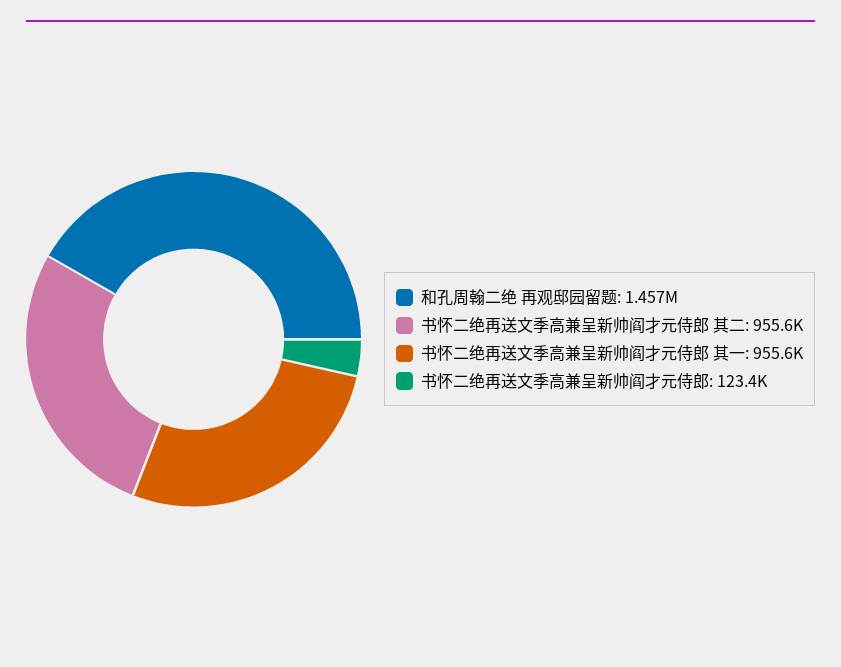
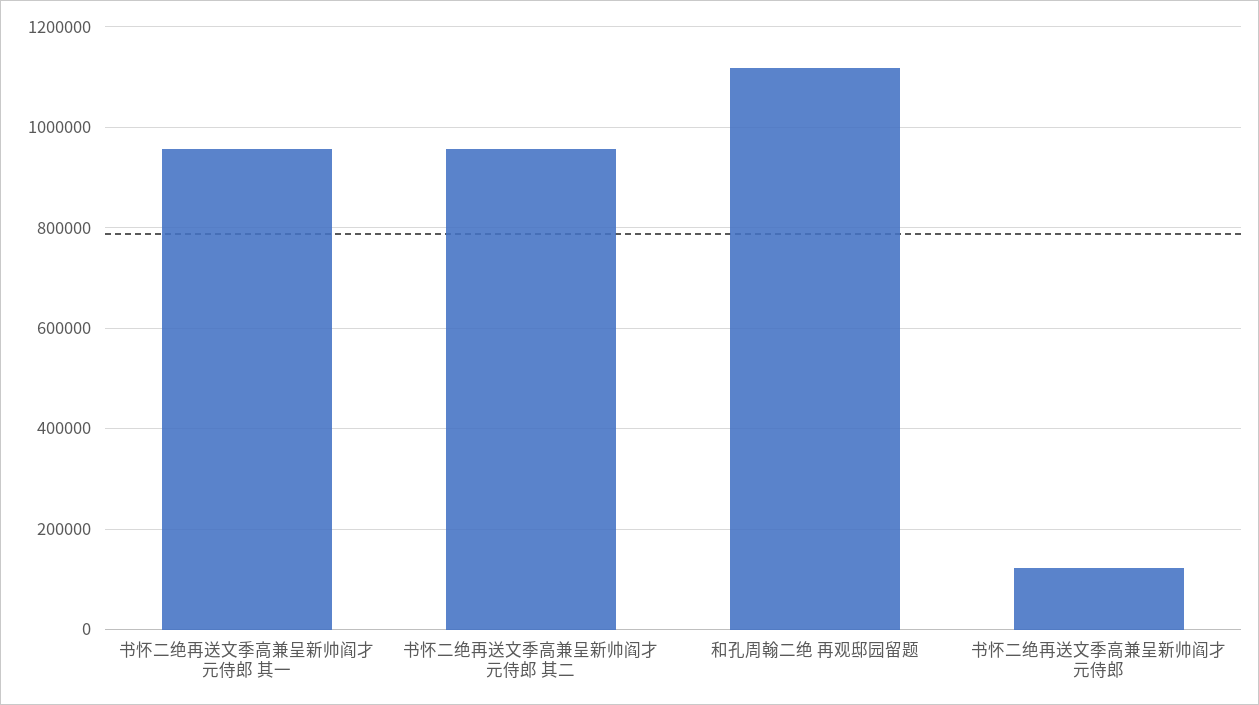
和孔周翰二绝 再观邸园留题: 1457000 -> 1120000

